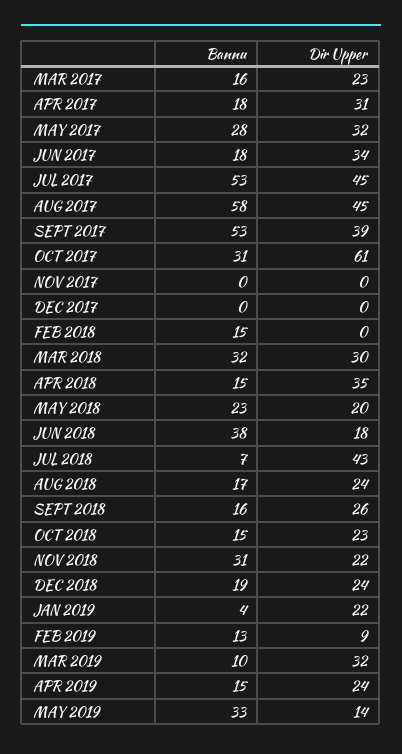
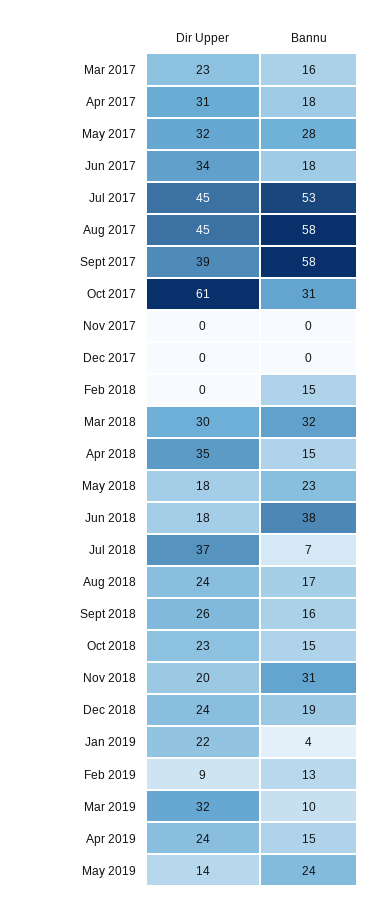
Bannu, SEPT 2017: 53 -> 58
Dir Upper, MAY 2018: 20 -> 18
Dir Upper, JUL 2018: 43 -> 37
Dir Upper, NOV 2018: 22 -> 20
Bannu, MAY 2019: 33 -> 24

